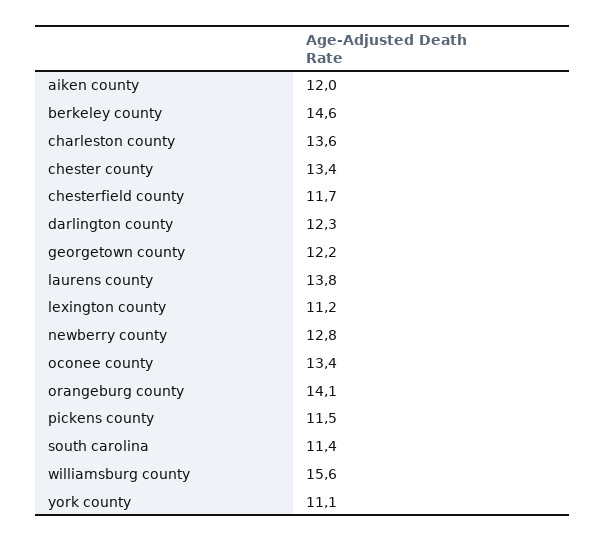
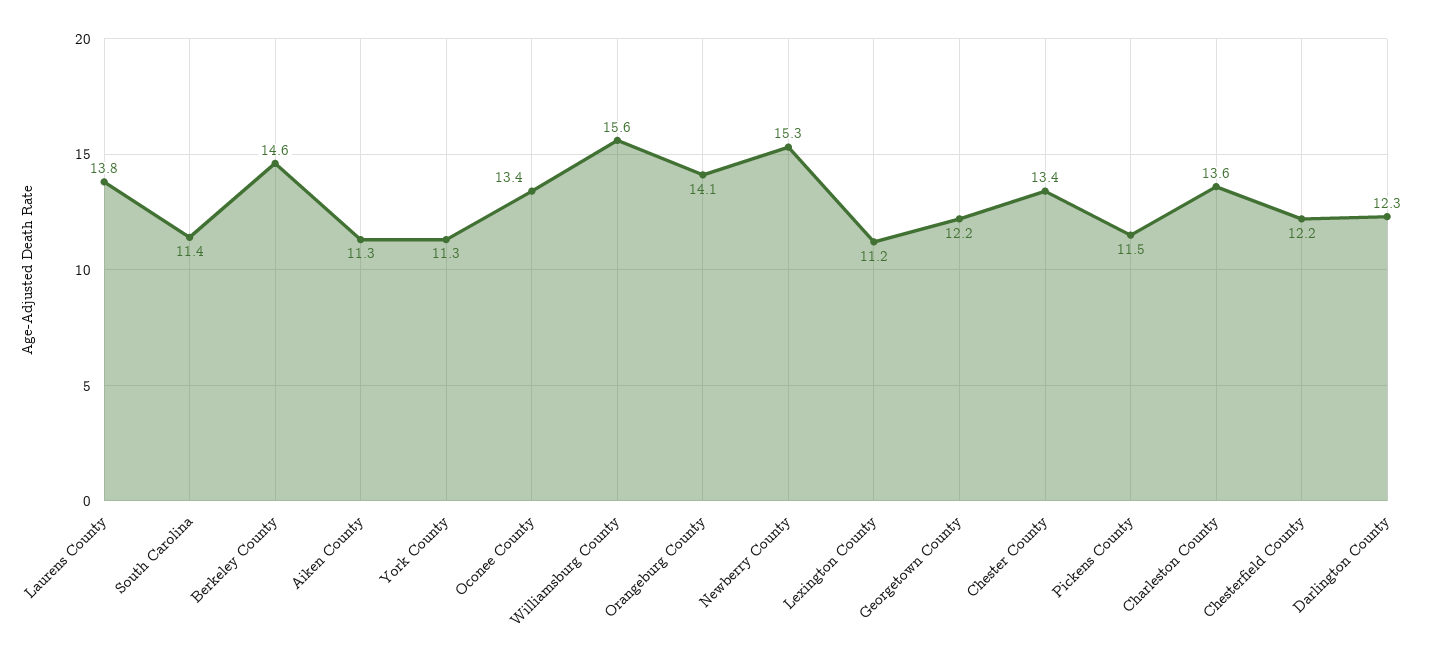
aiken county: 12 -> 11.3
chesterfield county: 11.7 -> 12.2
newberry county: 12.8 -> 15.3
york county: 11.1 -> 11.3

